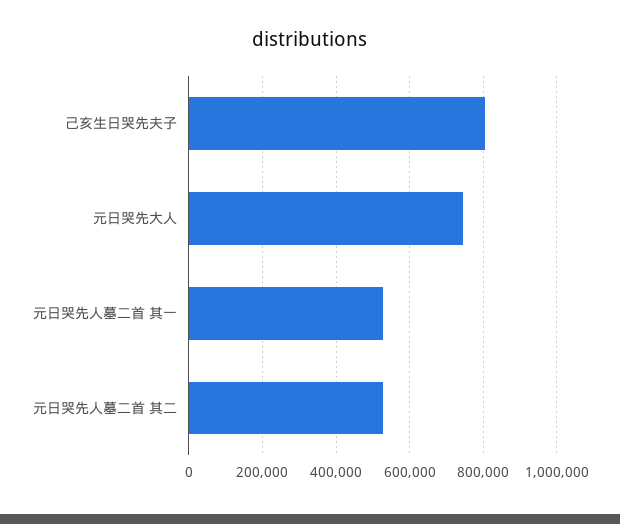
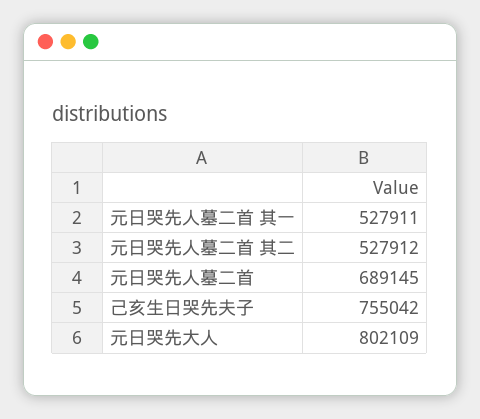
己亥生日哭先夫子: 800000 -> 755042
元日哭先大人: 740000 -> 802109
元日哭先人墓二首: none -> 689145

